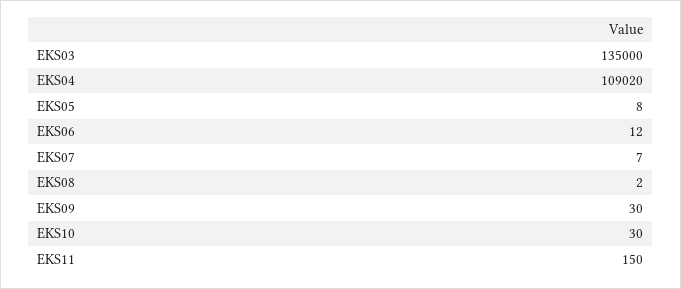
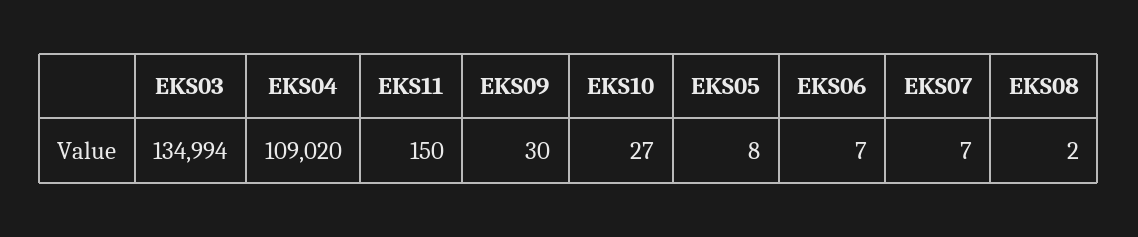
EKS03: 135000 -> 134994
EKS06: 12 -> 7
EKS10: 30 -> 27

